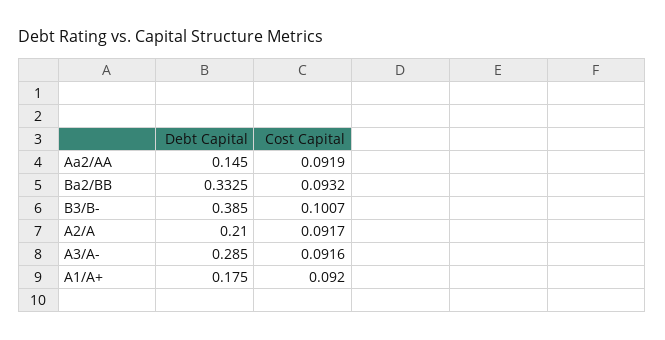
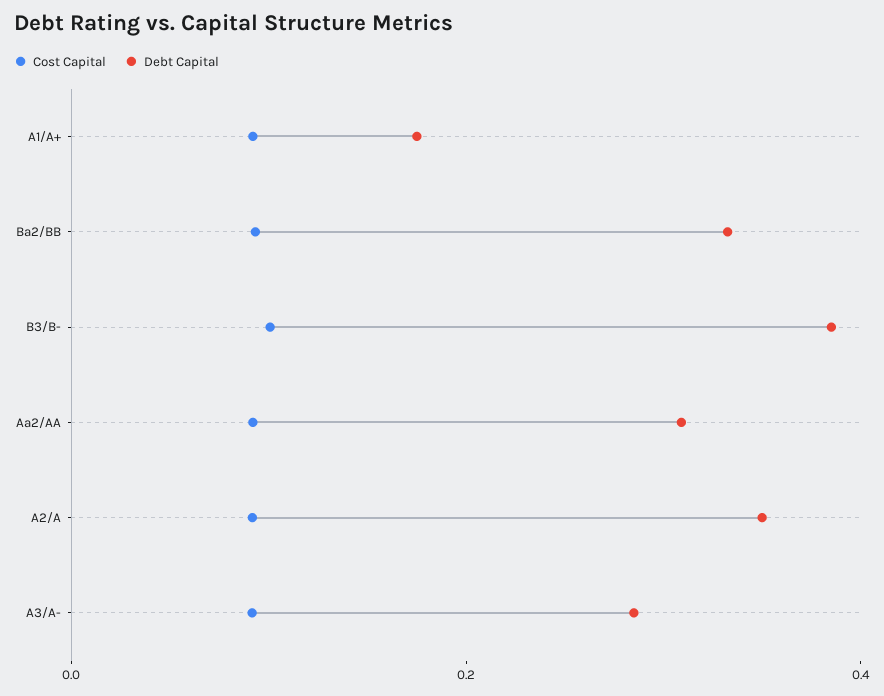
Debt Capital, Aa2/AA: 0.145 -> 0.3
Debt Capital, A2/A: 0.21 -> 0.35

